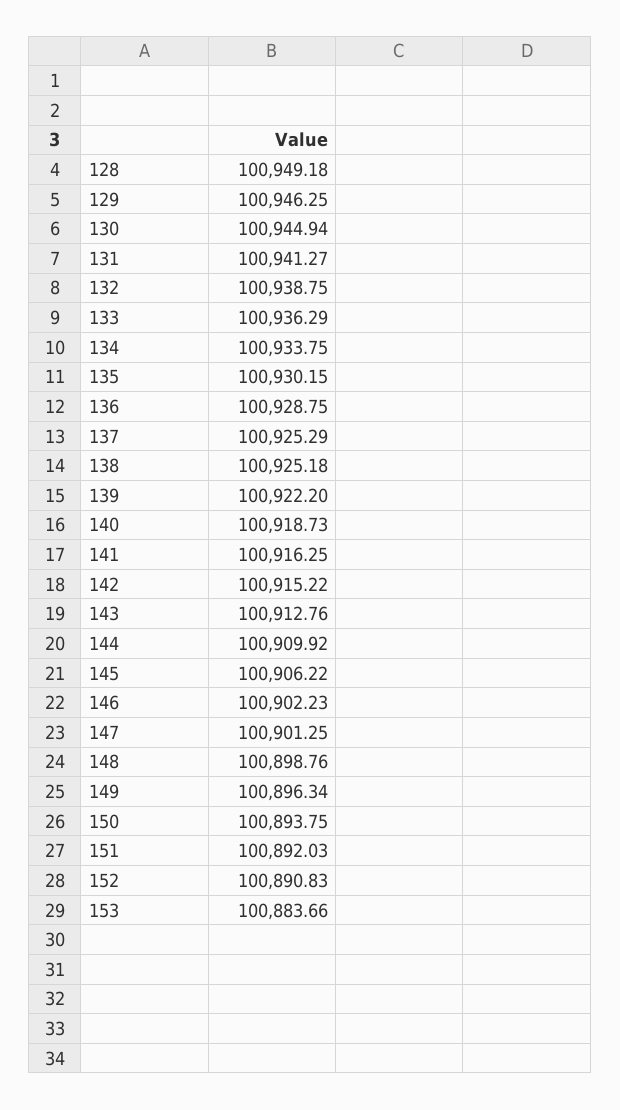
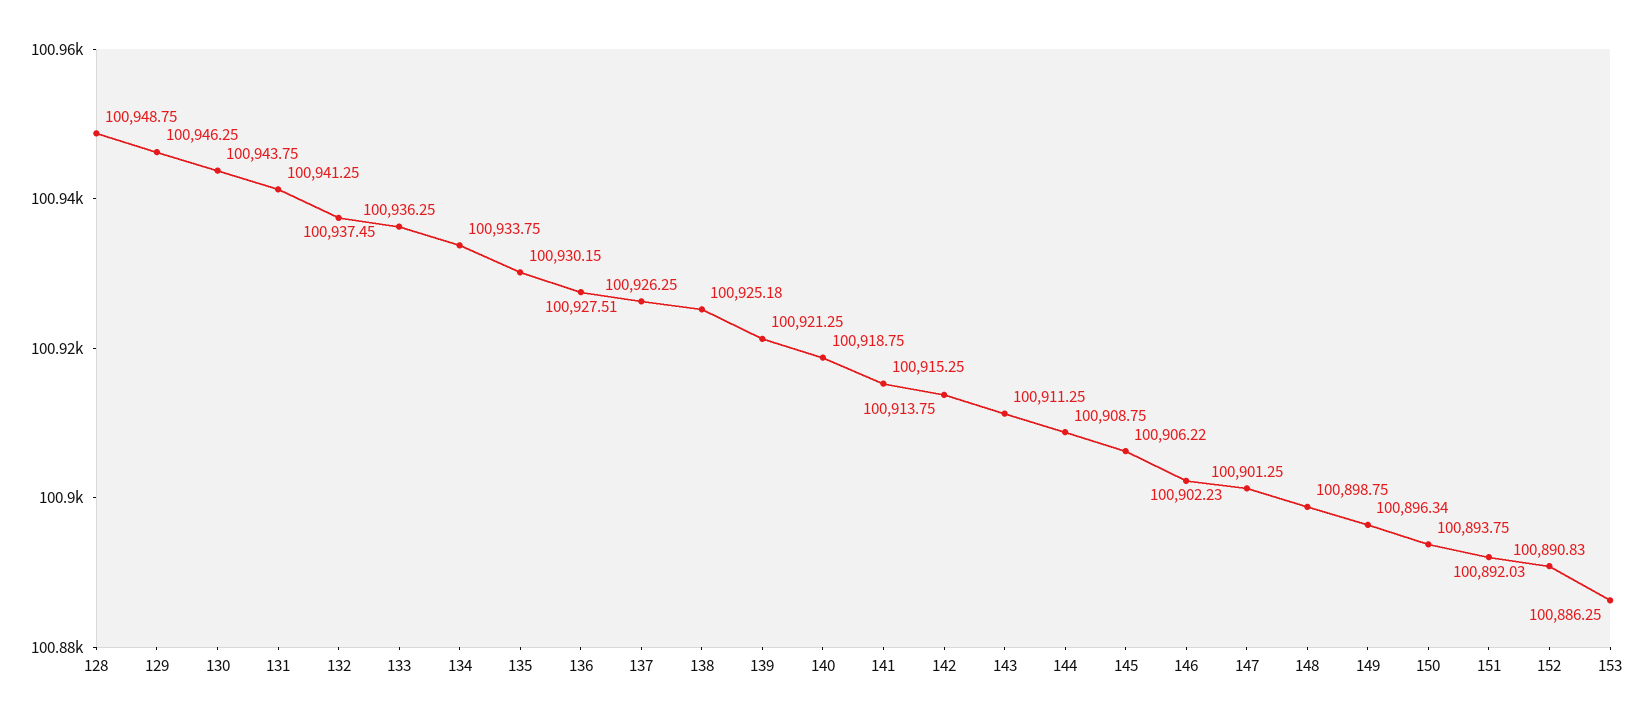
128: 100949.18 -> 100948.75
130: 100944.94 -> 100943.75
131: 100941.27 -> 100941.25
132: 100938.75 -> 100937.45
133: 100936.29 -> 100936.25
136: 100928.75 -> 100927.51
137: 100925.29 -> 100926.25
139: 100922.2 -> 100921.25
140: 100918.73 -> 100918.75
141: 100916.25 -> 100915.25
142: 100915.22 -> 100913.75
143: 100912.76 -> 100911.25
144: 100909.92 -> 100908.75
148: 100898.76 -> 100898.75
153: 100883.66 -> 100886.25

